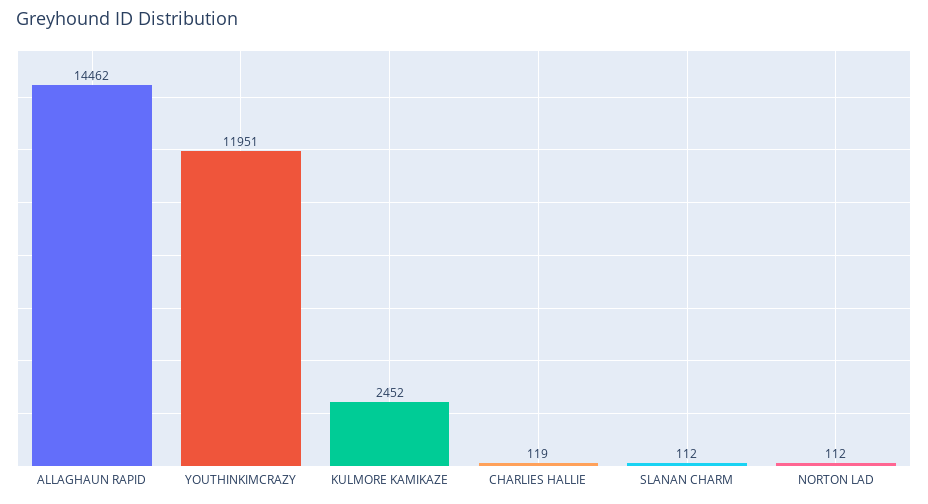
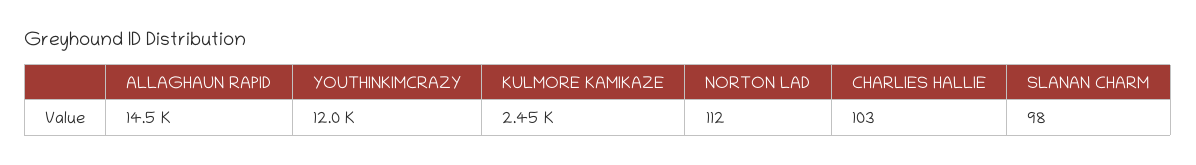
CHARLIES HALLIE: 119 -> 103
SLANAN CHARM: 112 -> 98

